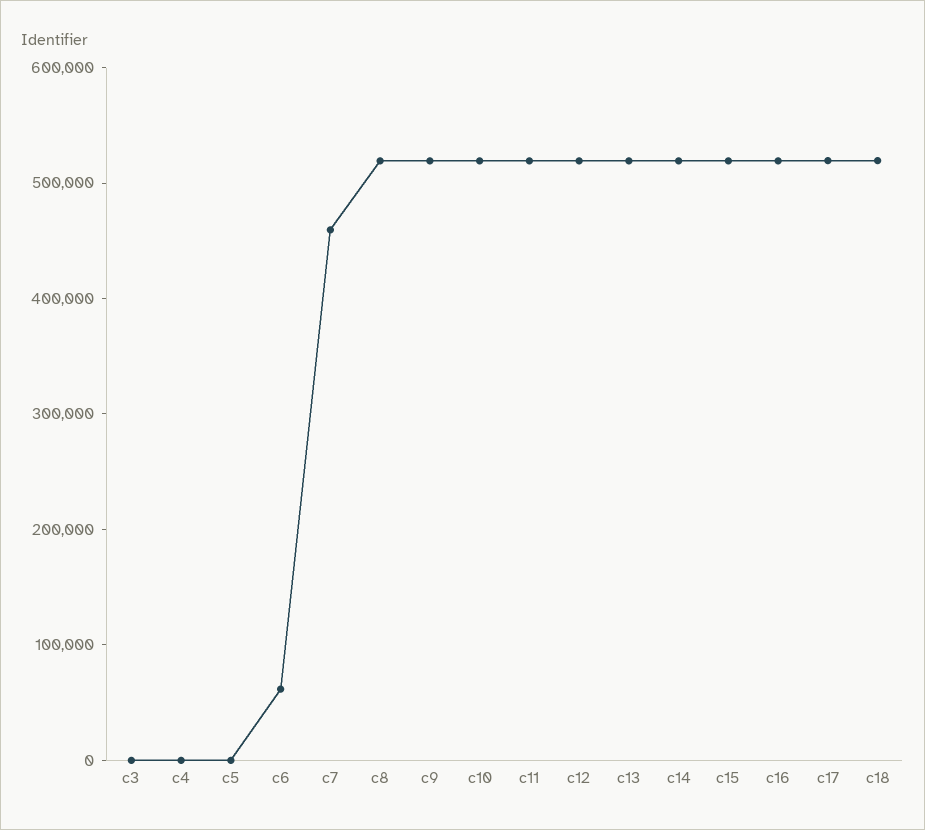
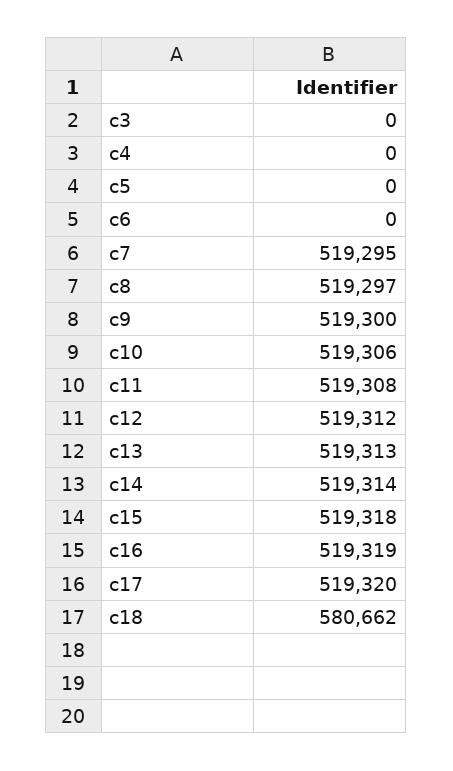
c6: 60000 -> 0
c7: 460000 -> 519295
c18: 520000 -> 580662

